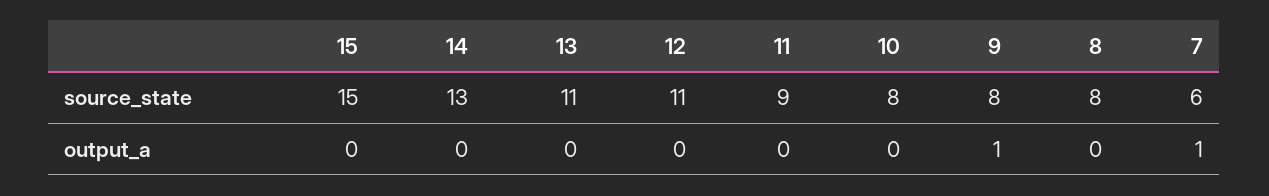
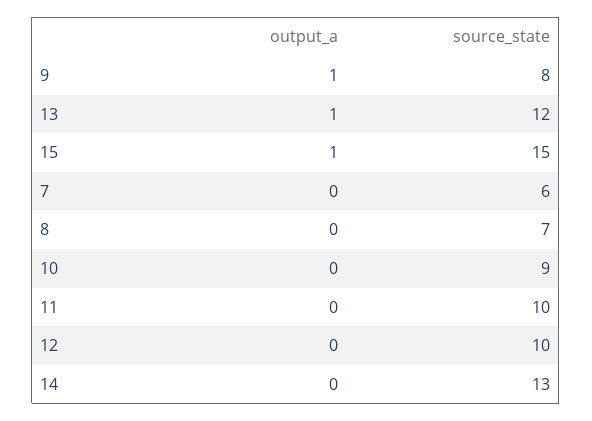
13, source_state: 11 -> 12
12, source_state: 11 -> 10
11, source_state: 9 -> 10
10, source_state: 8 -> 9
8, source_state: 8 -> 7
15, output_a: 0 -> 1
13, output_a: 0 -> 1
7, output_a: 1 -> 0

